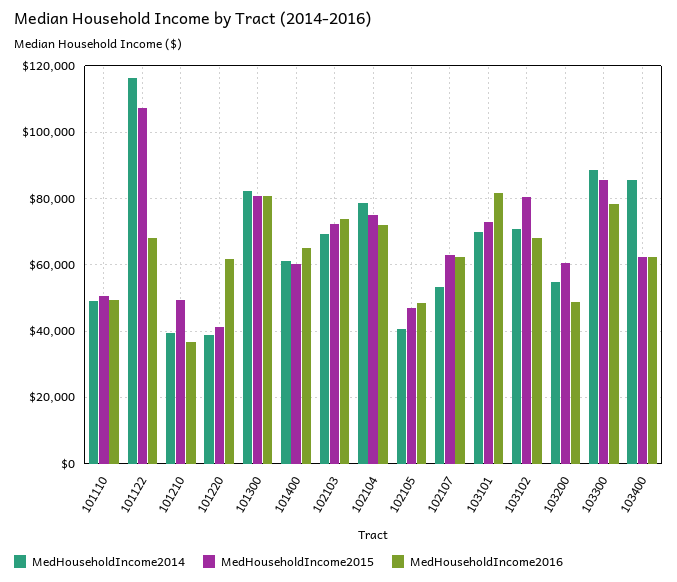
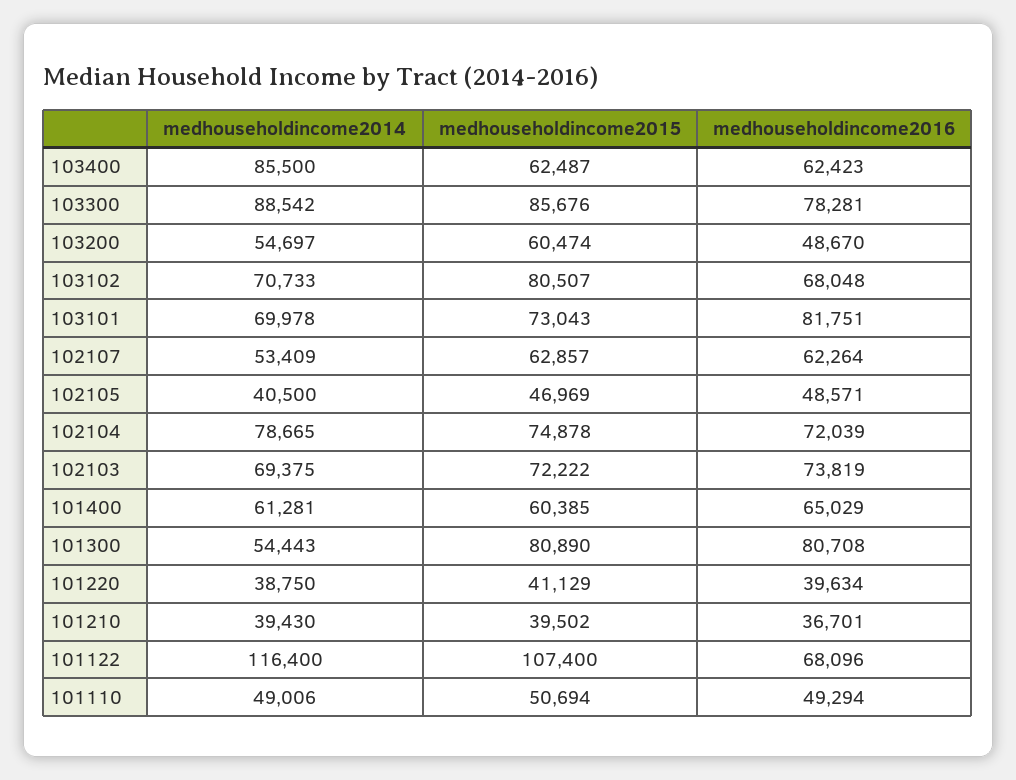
MedHouseholdIncome2015, 101210: 50000 -> 39502
MedHouseholdIncome2016, 101220: 62000 -> 39634
MedHouseholdIncome2014, 101300: 82000 -> 54443

